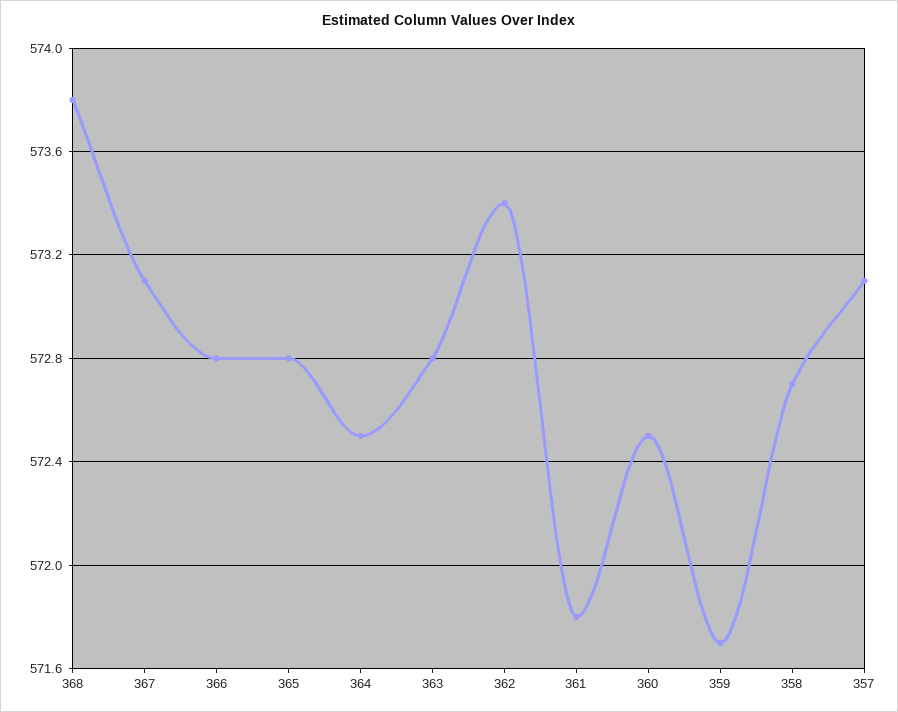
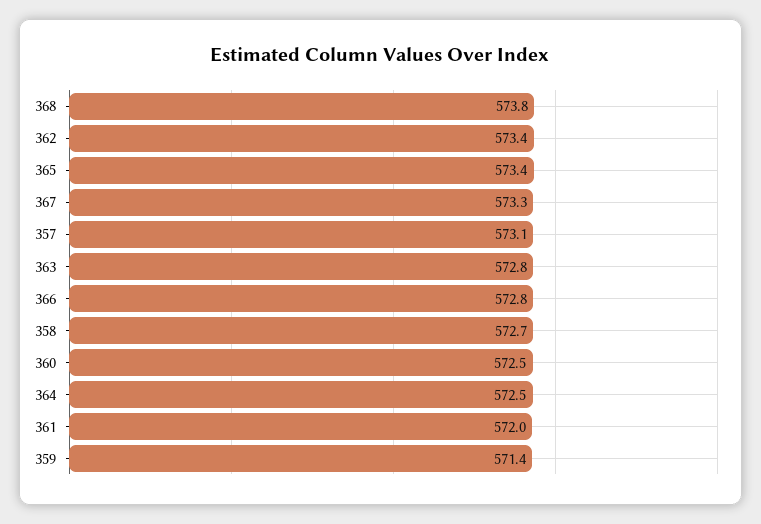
367: 573.1 -> 573.3
365: 572.8 -> 573.4
361: 571.8 -> 572
359: 571.7 -> 571.4

